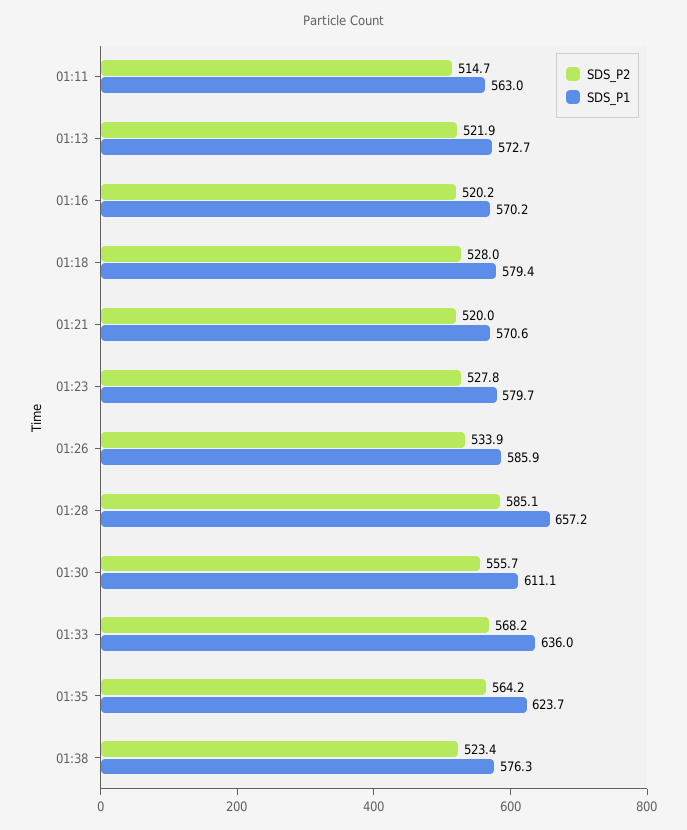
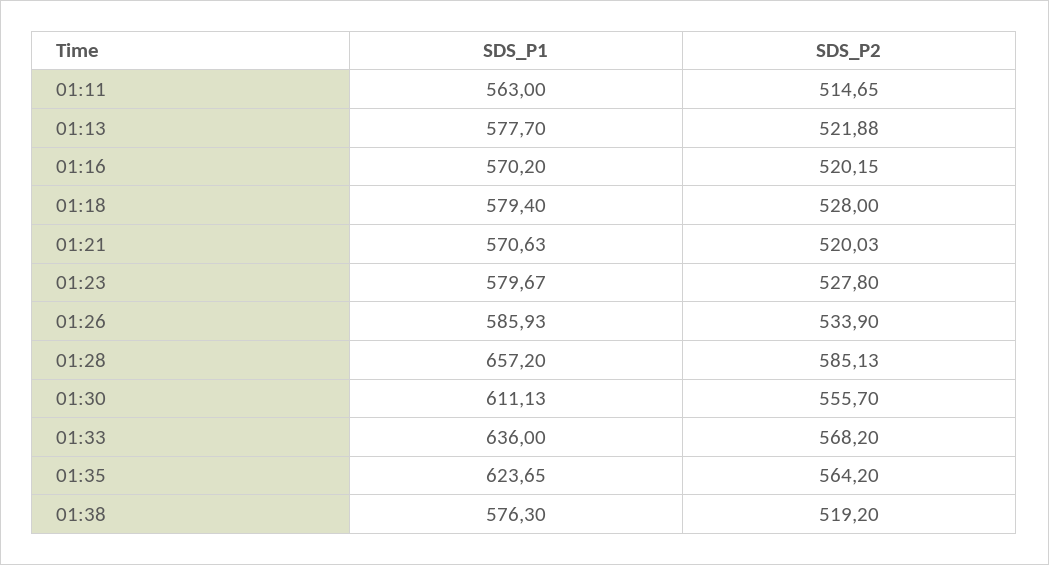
SDS_P1, 01:13: 572.7 -> 577.7
SDS_P2, 01:38: 523.4 -> 519.2

